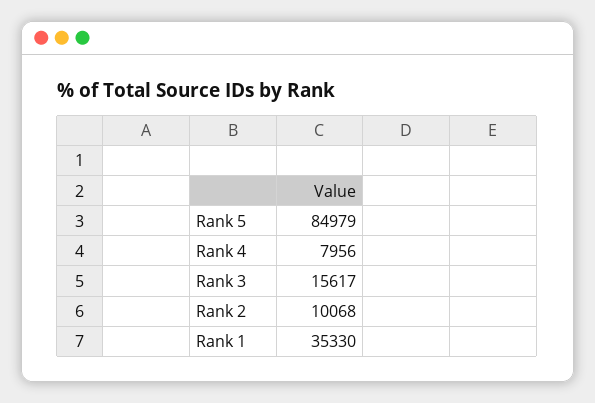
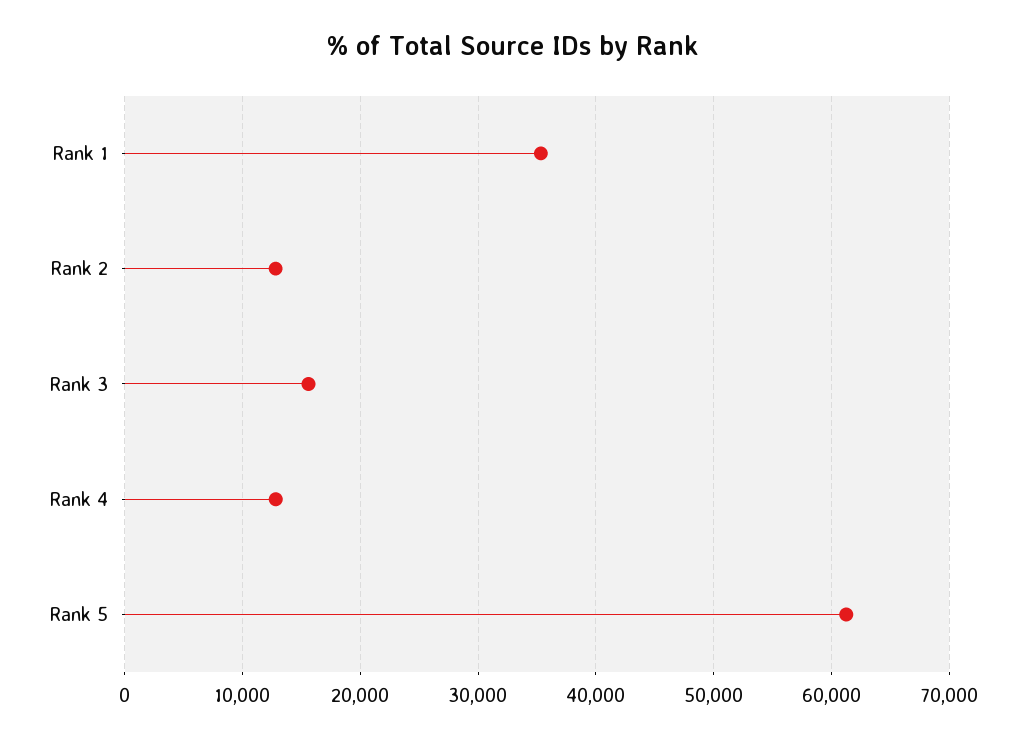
Rank 5: 84979 -> 61000
Rank 4: 7956 -> 13000
Rank 2: 10068 -> 13000

